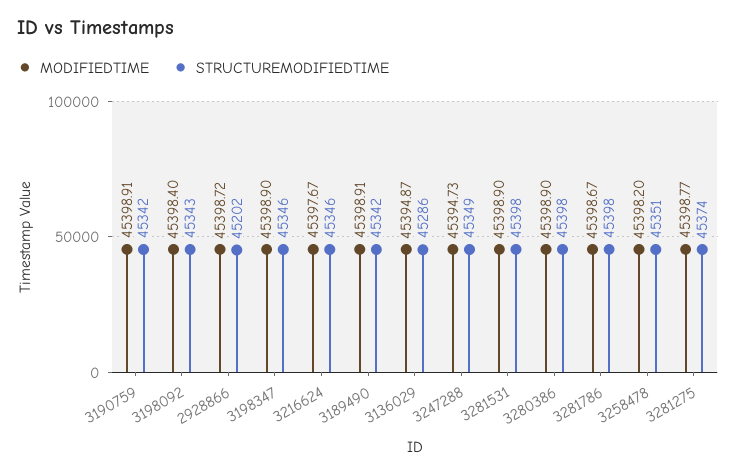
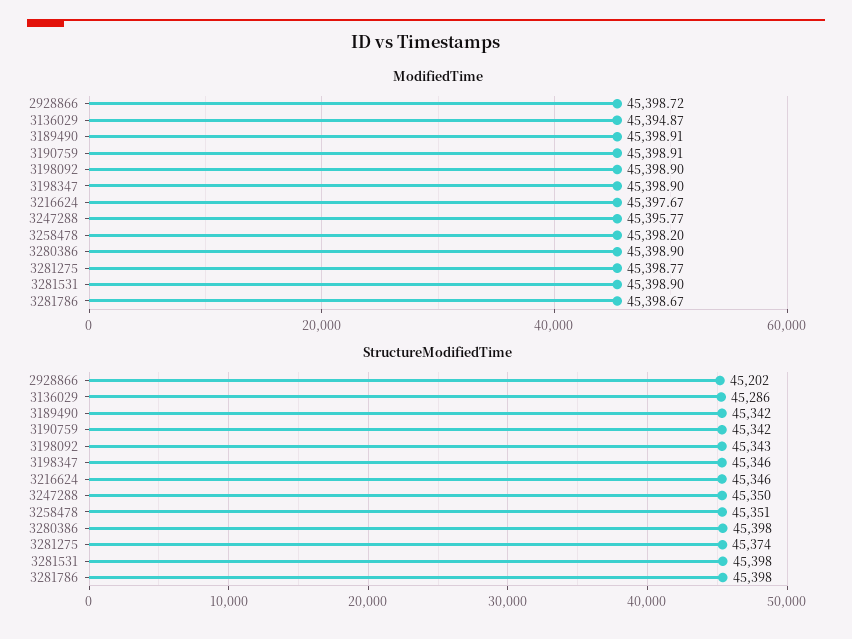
MODIFIEDTIME, 3198092: 45398.4 -> 45398.9
MODIFIEDTIME, 3247288: 45394.73 -> 45395.77
STRUCTUREMODIFIEDTIME, 3247288: 45349 -> 45350

